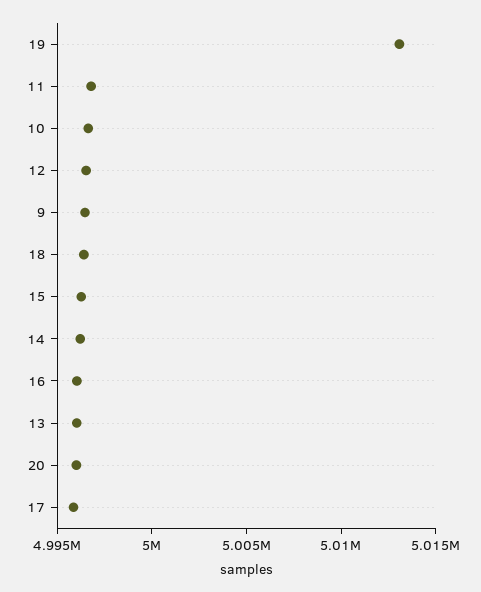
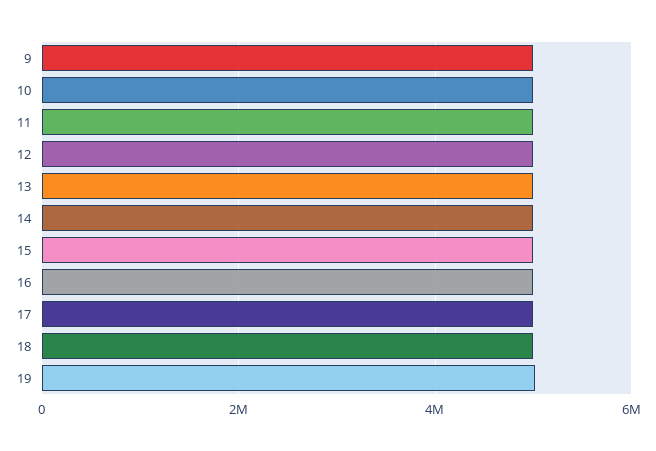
20: 4996000 -> none

